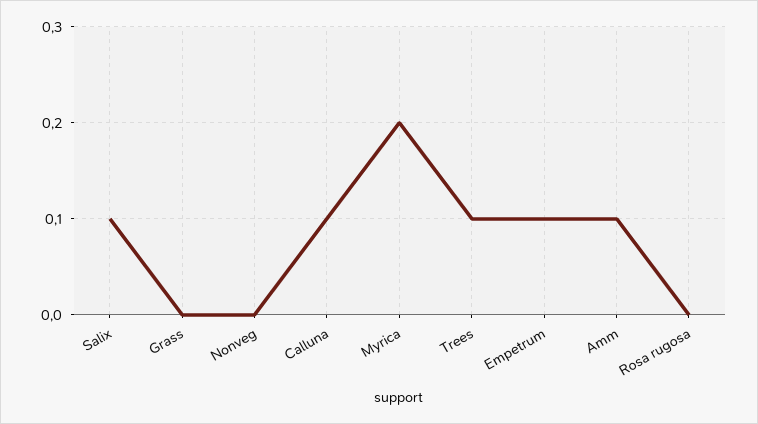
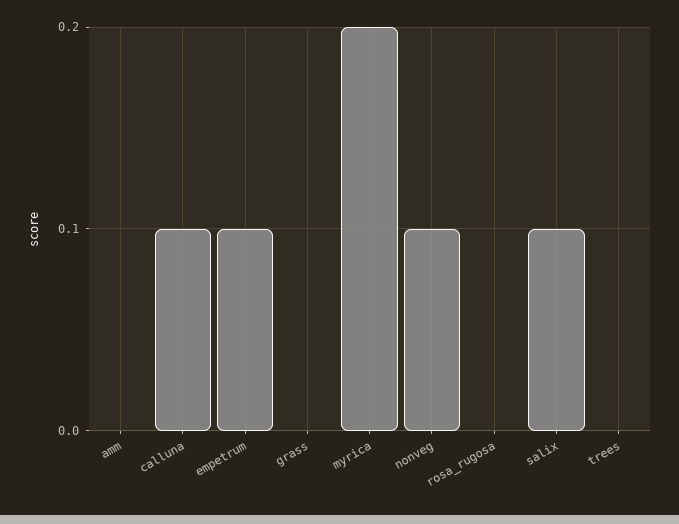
Nonveg: 0 -> 0.1
Trees: 0.1 -> 0
Amm: 0.1 -> 0

